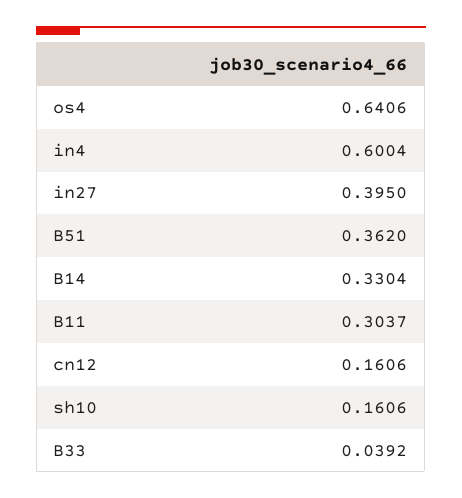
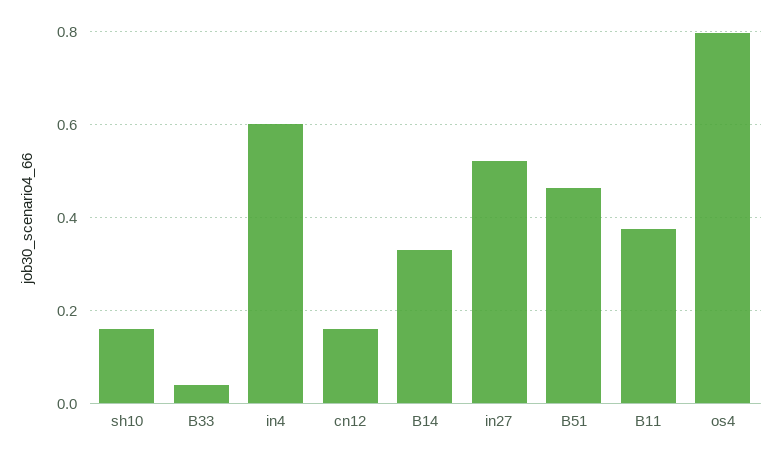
os4: 0.6406 -> 0.8
in27: 0.395 -> 0.52
B51: 0.362 -> 0.46
B11: 0.3037 -> 0.38

